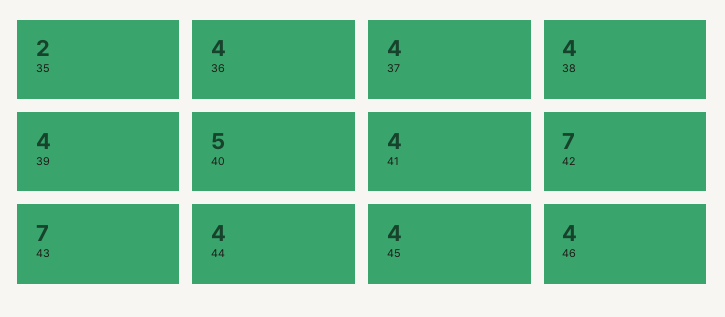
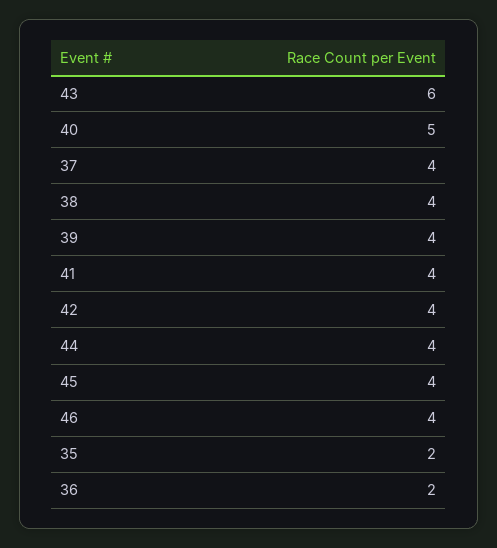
36: 4 -> 2
42: 7 -> 4
43: 7 -> 6

